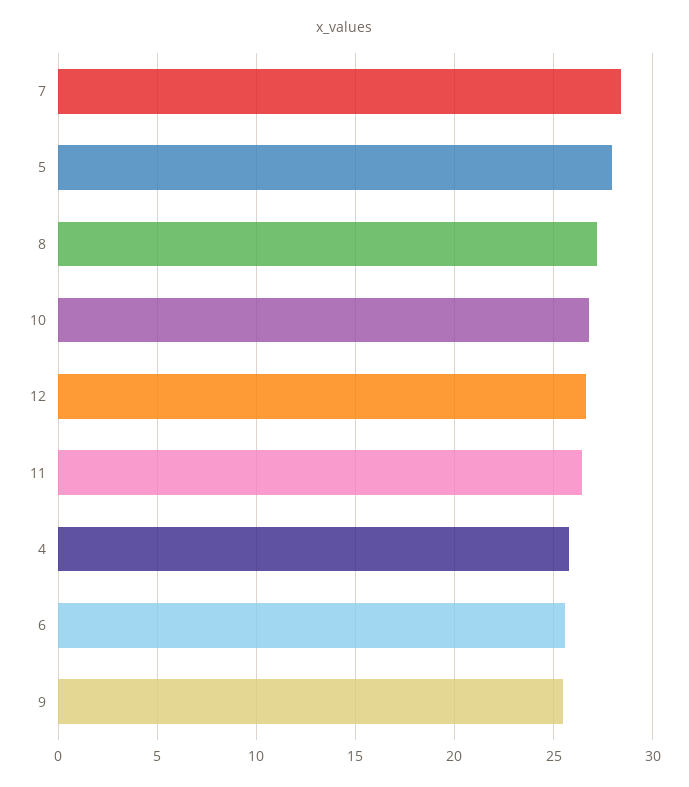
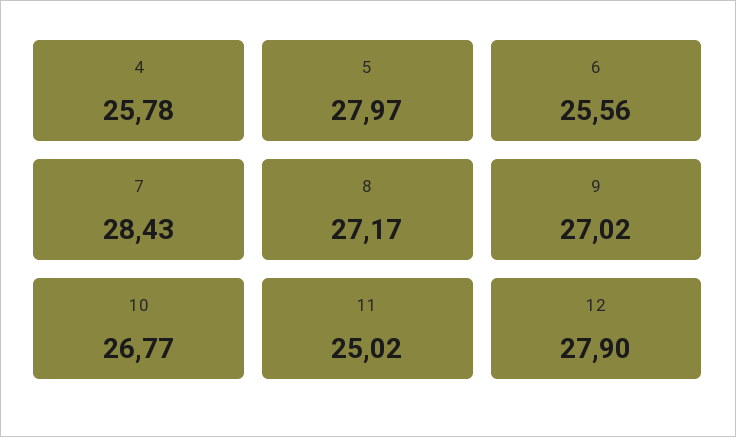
12: 26.5 -> 27.9
11: 26.5 -> 25.02
9: 25.5 -> 27.02

